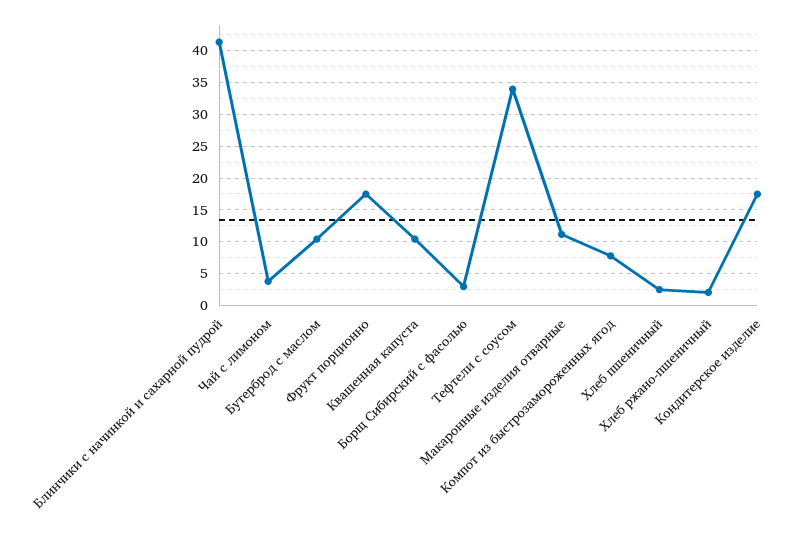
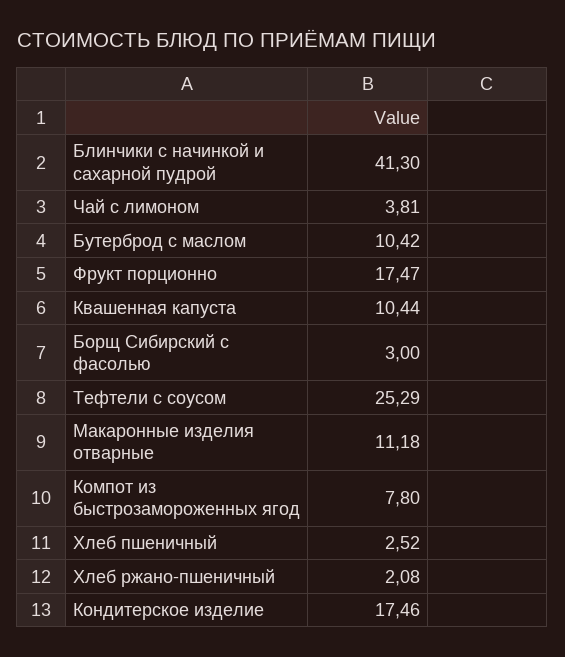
Тефтели с соусом: 34 -> 25.29

